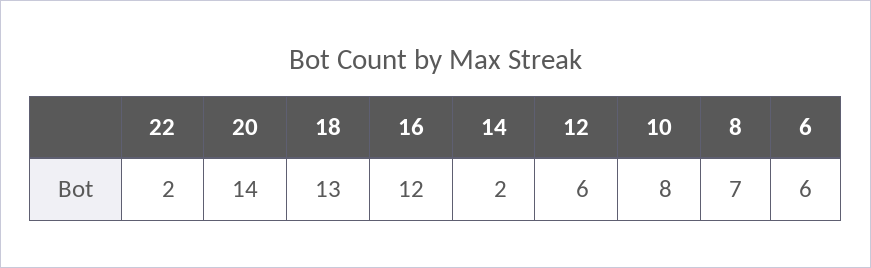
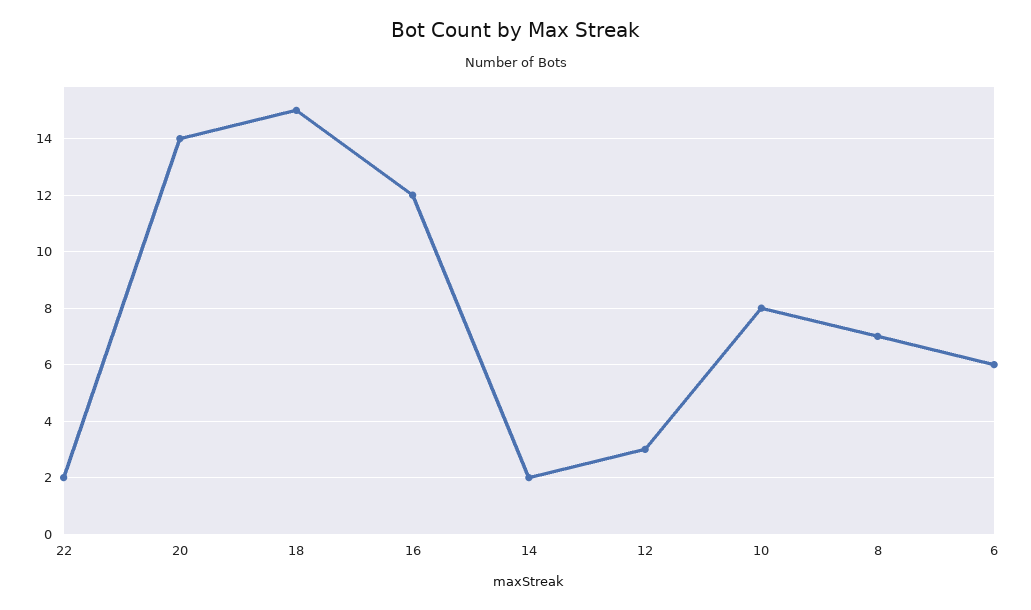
18: 13 -> 15
12: 6 -> 3

